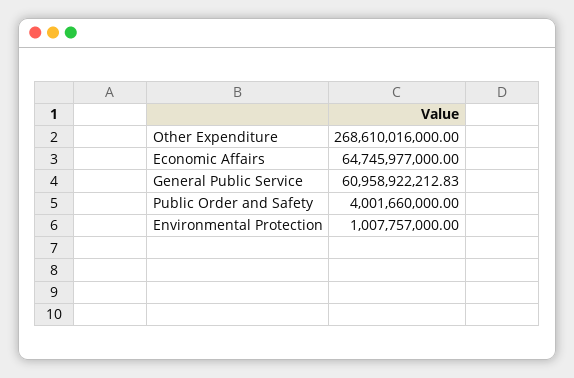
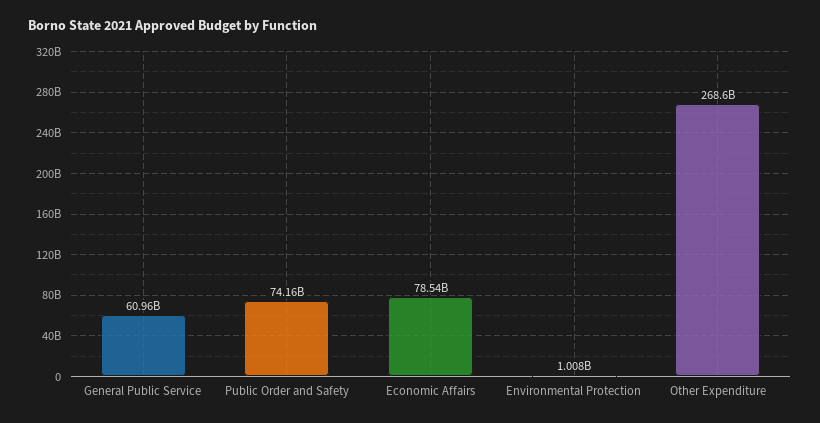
Economic Affairs: 64745977000 -> 78540000000
Public Order and Safety: 4001660000 -> 74160000000

